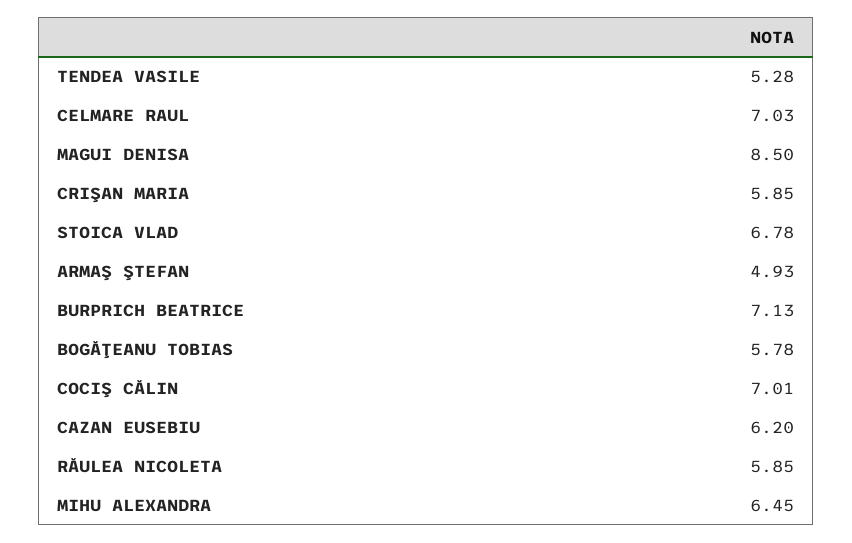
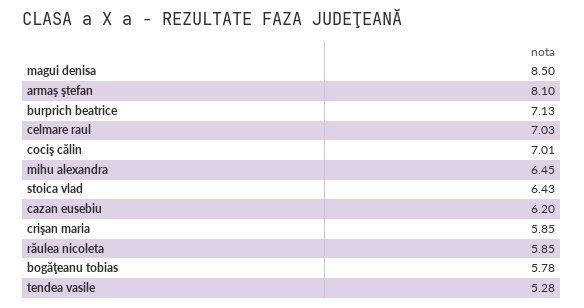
STOICA VLAD: 6.78 -> 6.43
ARMAŞ ŞTEFAN: 4.93 -> 8.1

